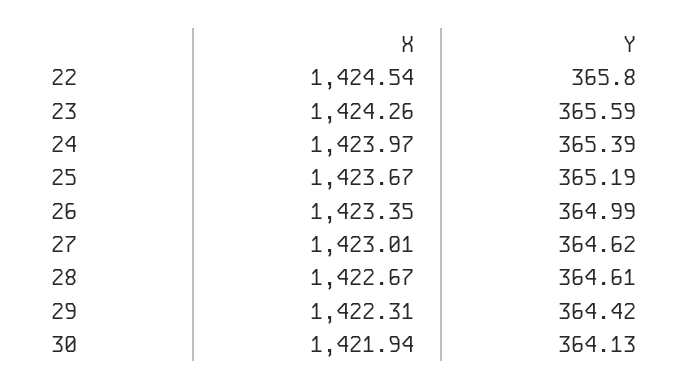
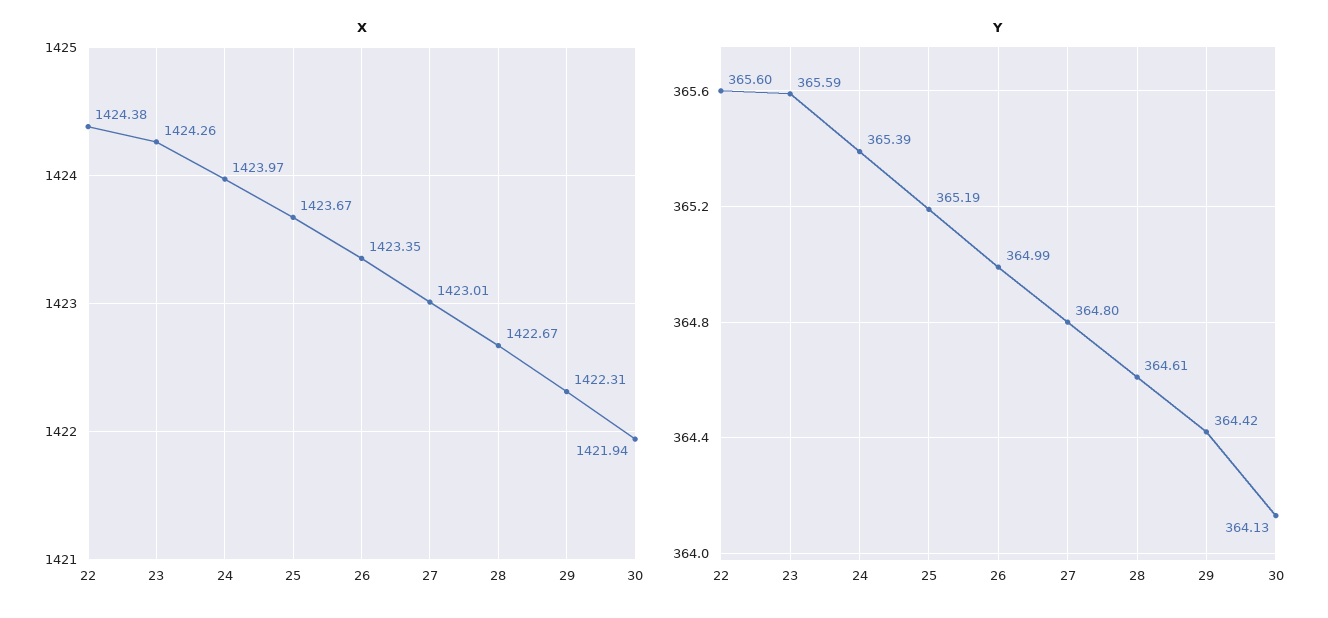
X, 22: 1424.54 -> 1424.38
Y, 22: 365.8 -> 365.6
Y, 27: 364.62 -> 364.8

